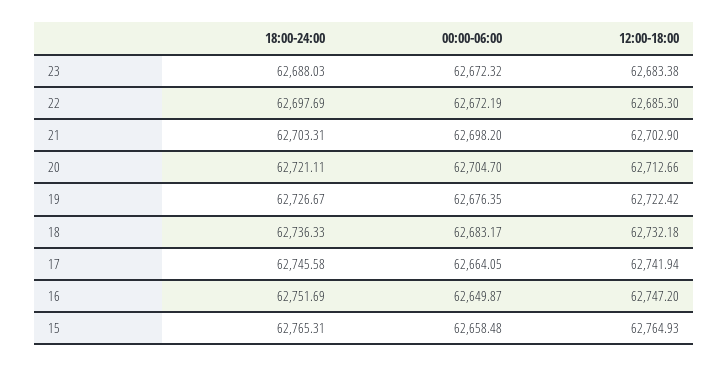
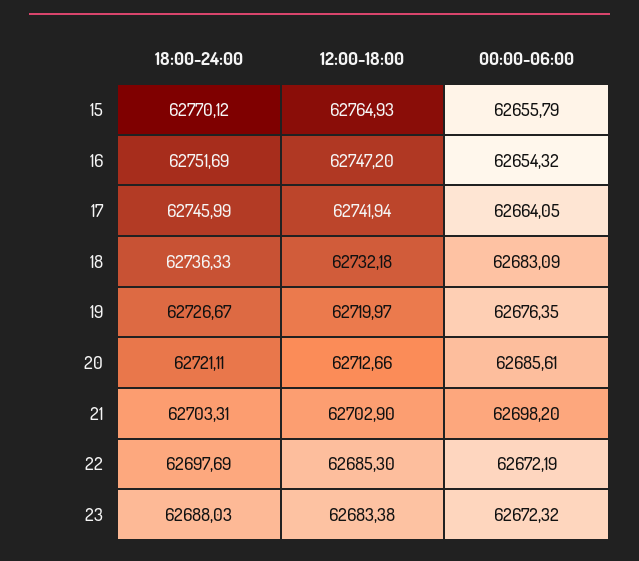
00:00-06:00, 20: 62704.7 -> 62685.61
12:00-18:00, 19: 62722.42 -> 62719.97
00:00-06:00, 18: 62683.17 -> 62683.09
18:00-24:00, 17: 62745.58 -> 62745.99
00:00-06:00, 16: 62649.87 -> 62654.32
18:00-24:00, 15: 62765.31 -> 62770.12
00:00-06:00, 15: 62658.48 -> 62655.79

